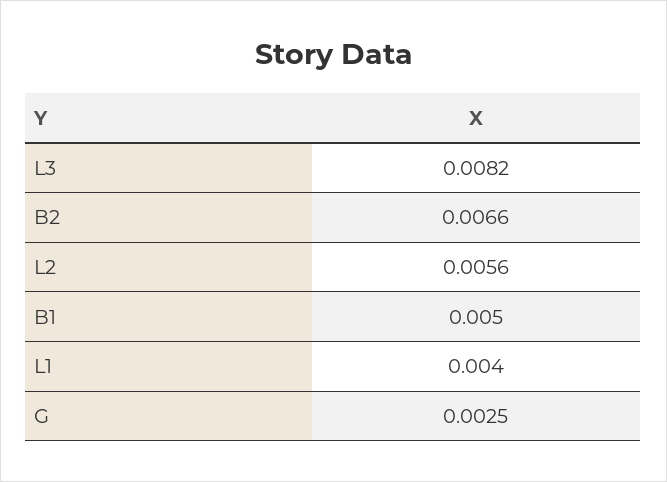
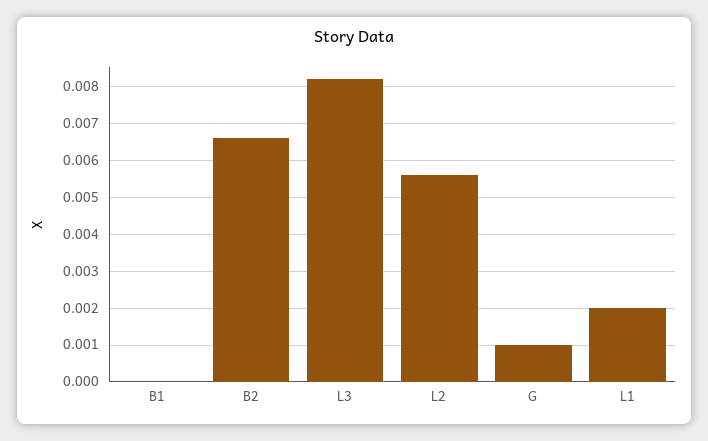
B1: 0.005 -> 0
L1: 0.004 -> 0.002
G: 0.0025 -> 0.001

